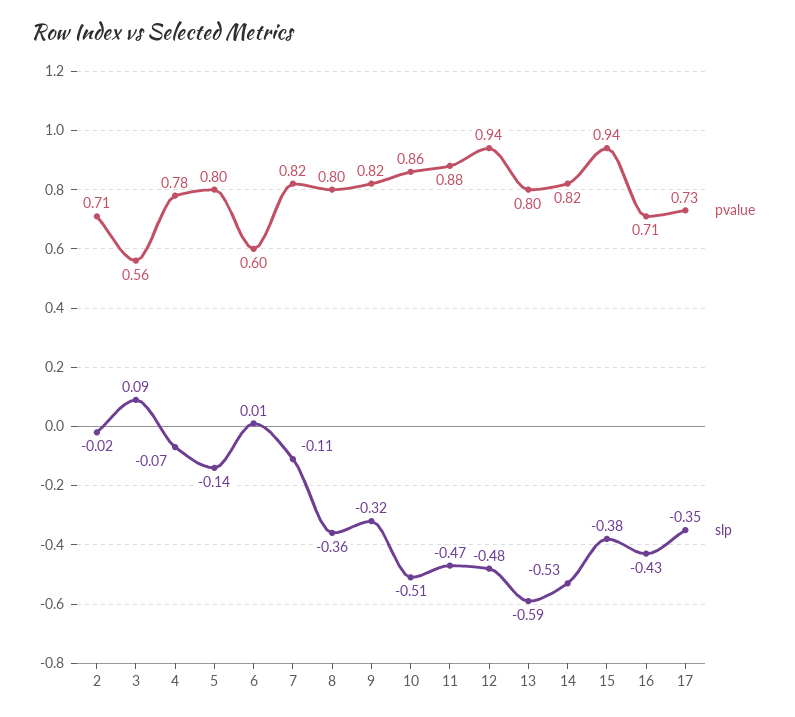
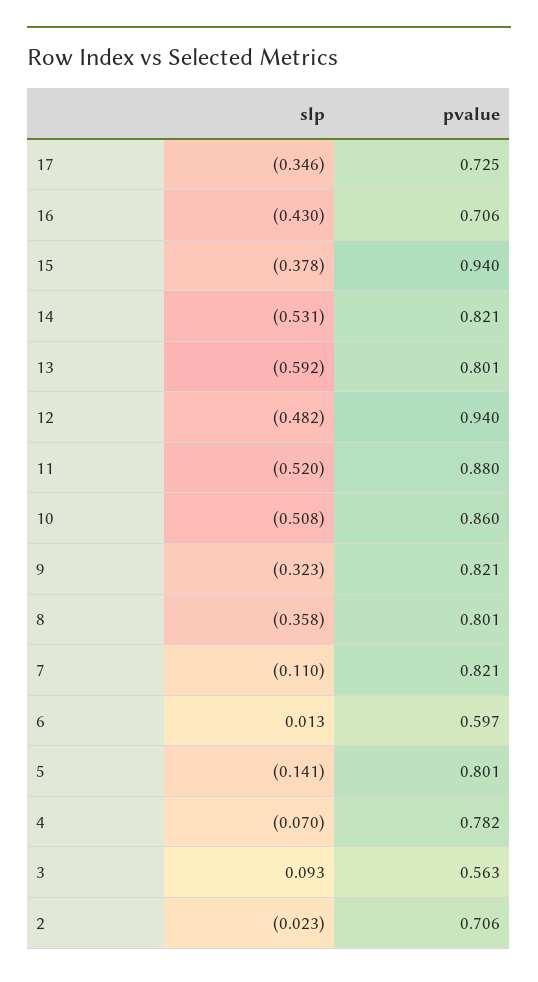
slp, 11: -0.47 -> -0.52

